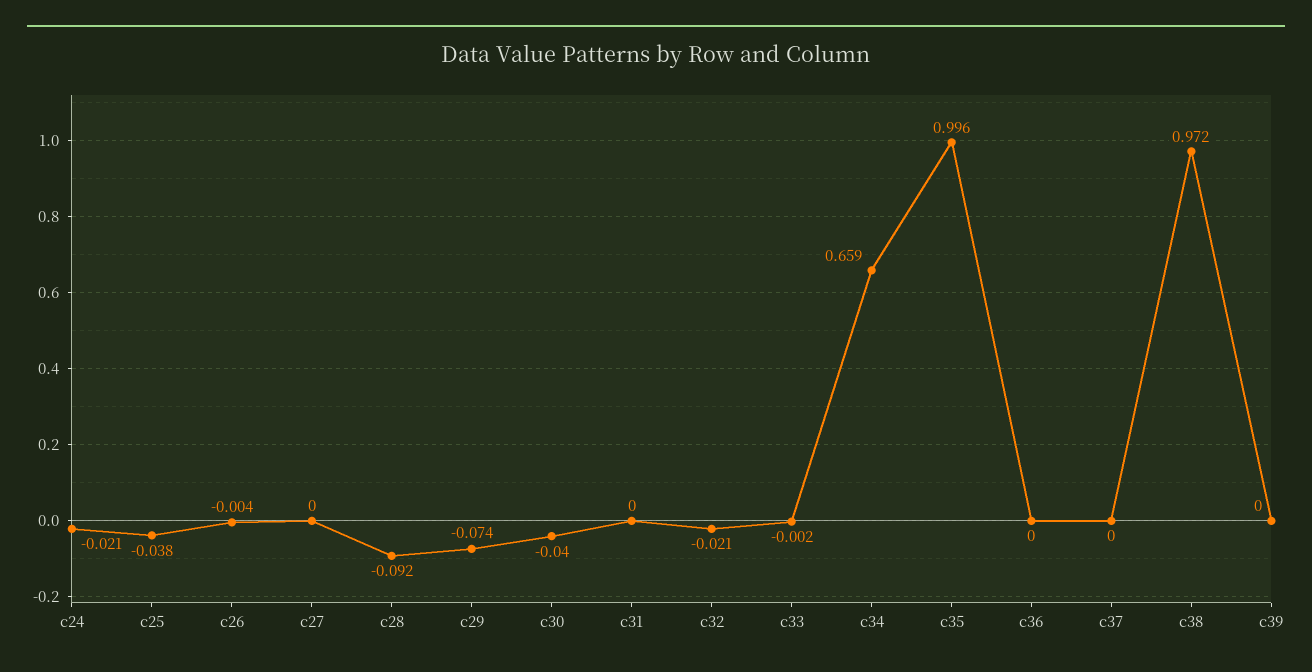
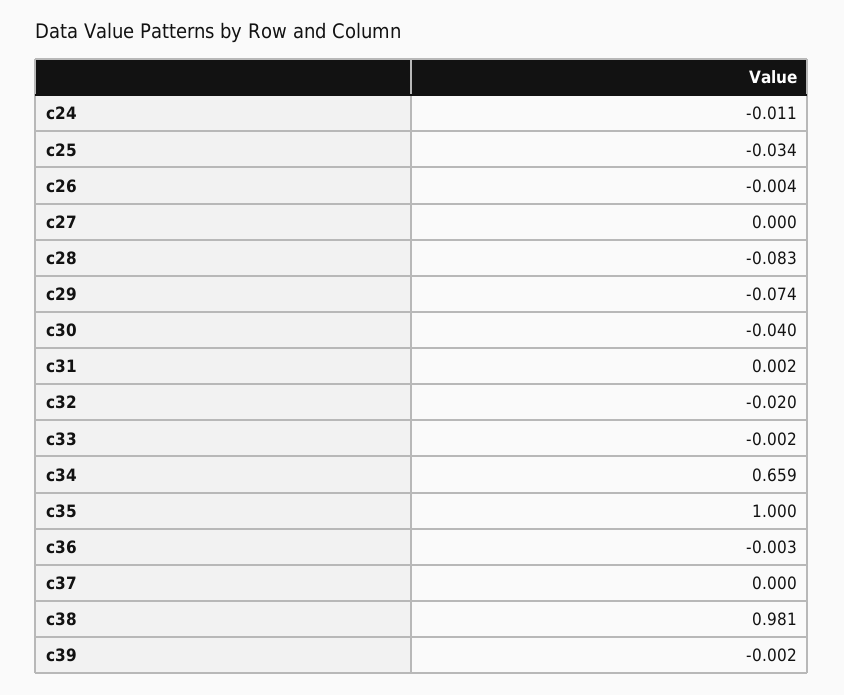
c24: -0.021 -> -0.011
c25: -0.038 -> -0.034
c28: -0.092 -> -0.083
c31: 0 -> 0.002
c32: -0.021 -> -0.02
c35: 0.996 -> 1
c36: 0 -> -0.003
c38: 0.972 -> 0.981
c39: 0 -> -0.002

